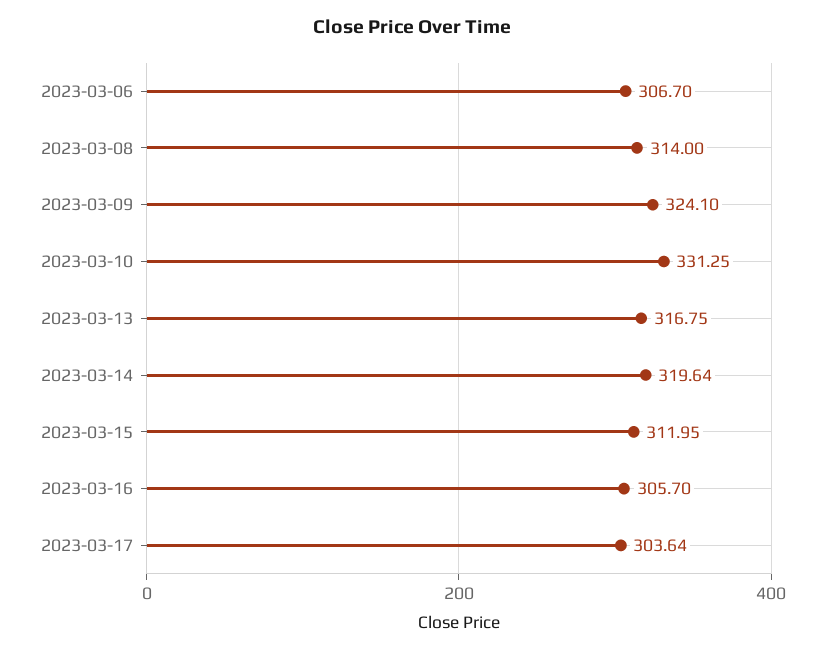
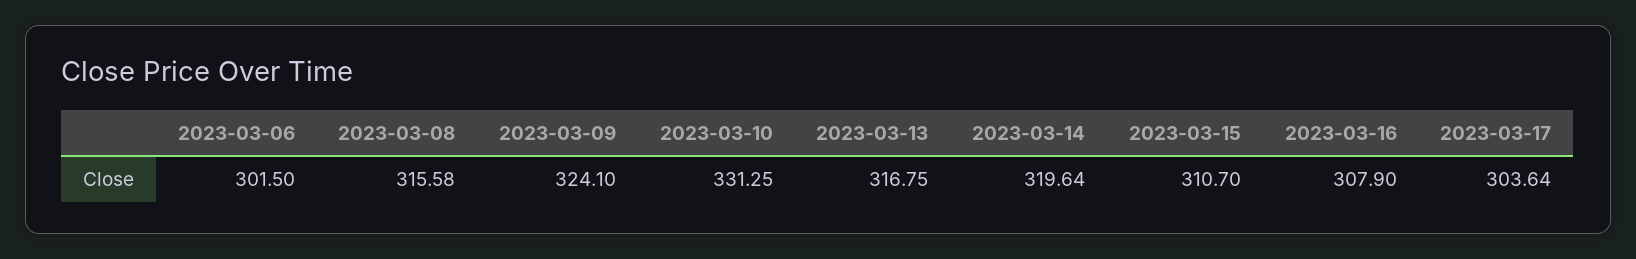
2023-03-06: 306.7 -> 301.5
2023-03-08: 314 -> 315.58
2023-03-15: 311.95 -> 310.7
2023-03-16: 305.7 -> 307.9

